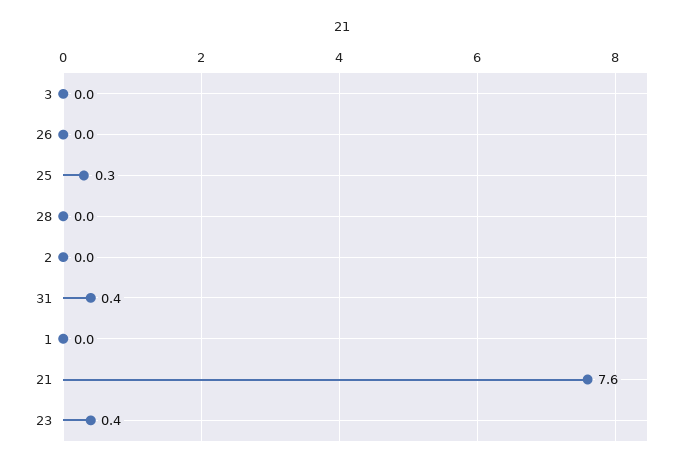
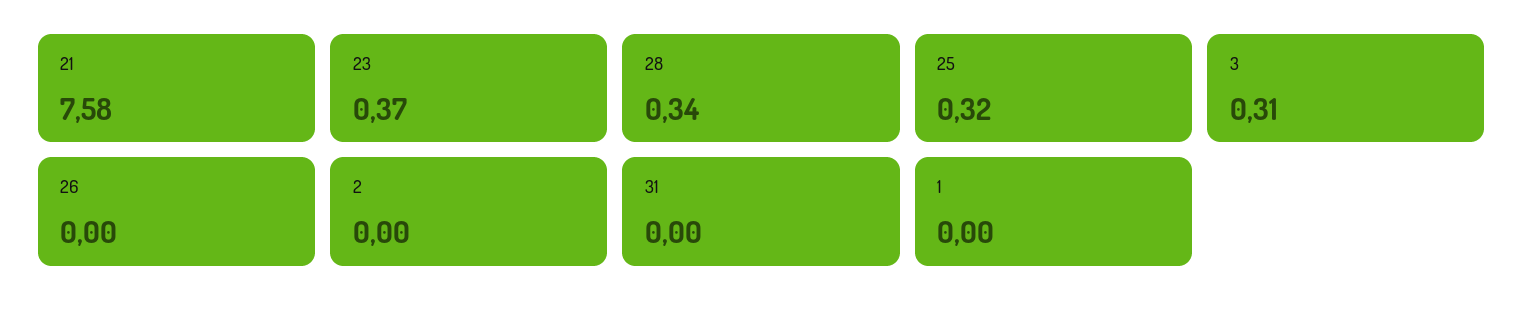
3: 0 -> 0.31
28: 0 -> 0.34
31: 0.4 -> 0

